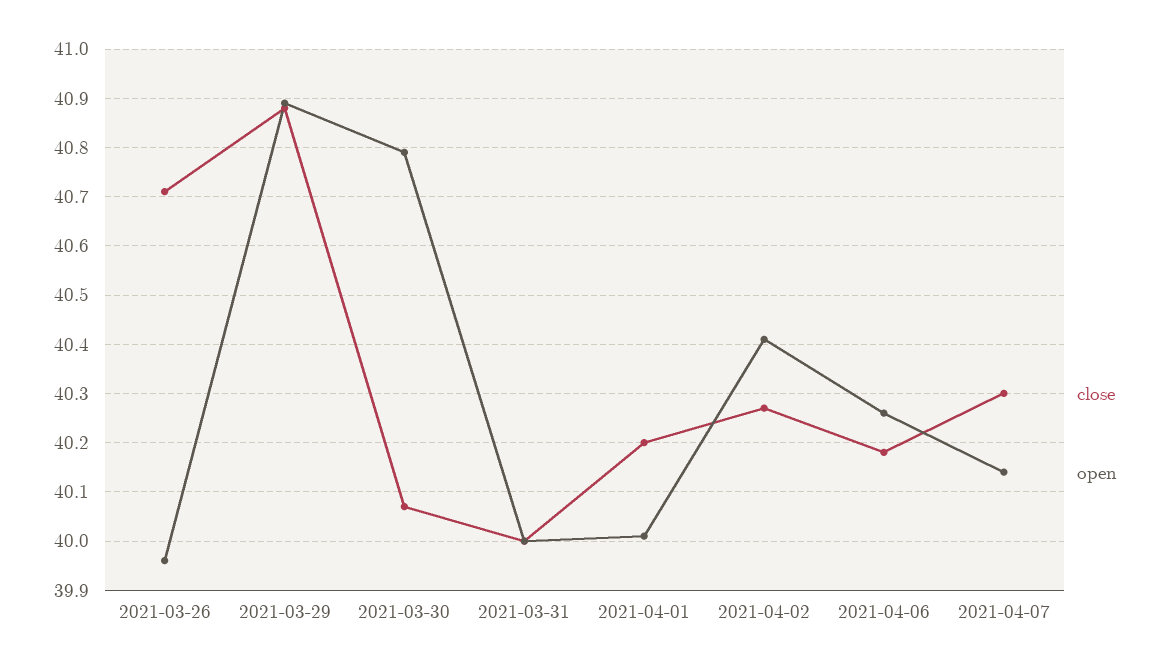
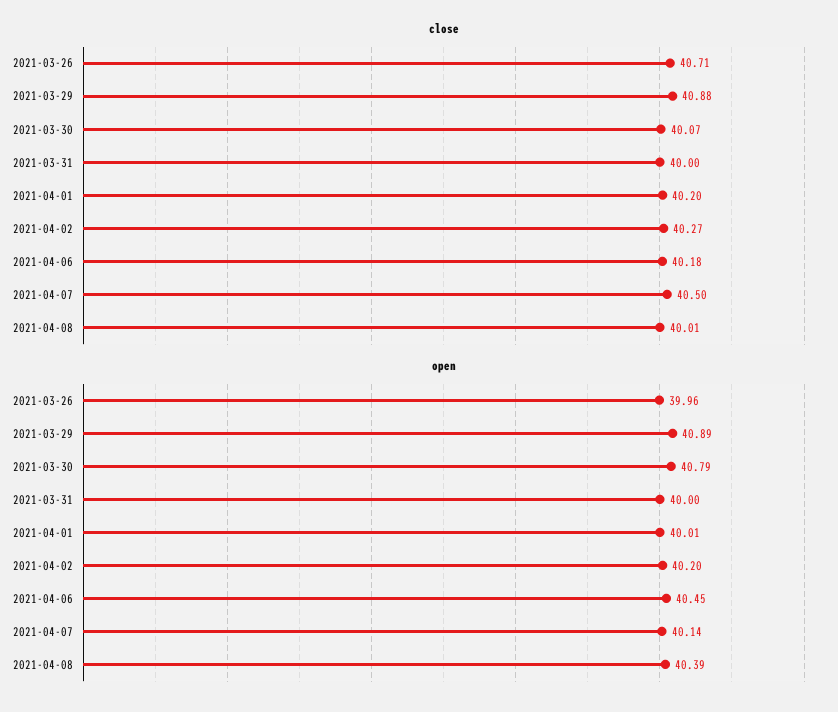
open, 2021-04-02: 40.4 -> 40.2
open, 2021-04-06: 40.25 -> 40.45
close, 2021-04-07: 40.3 -> 40.5
close, 2021-04-08: none -> 40.01
open, 2021-04-08: none -> 40.39

